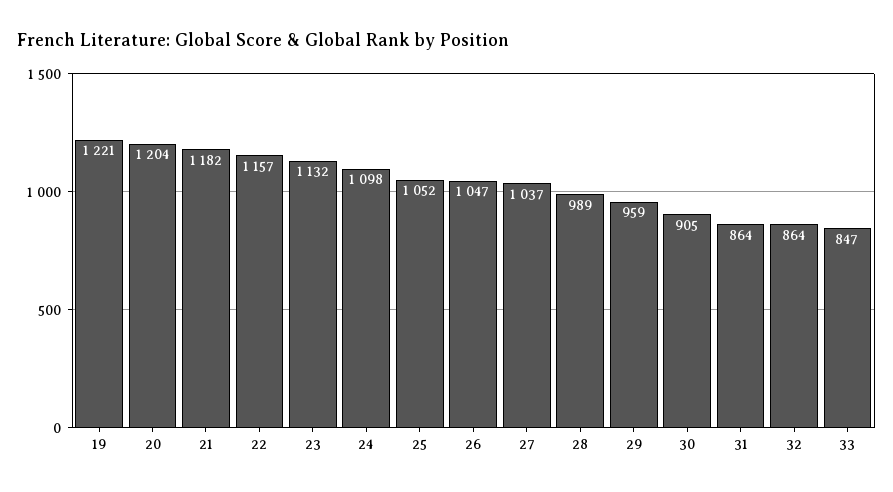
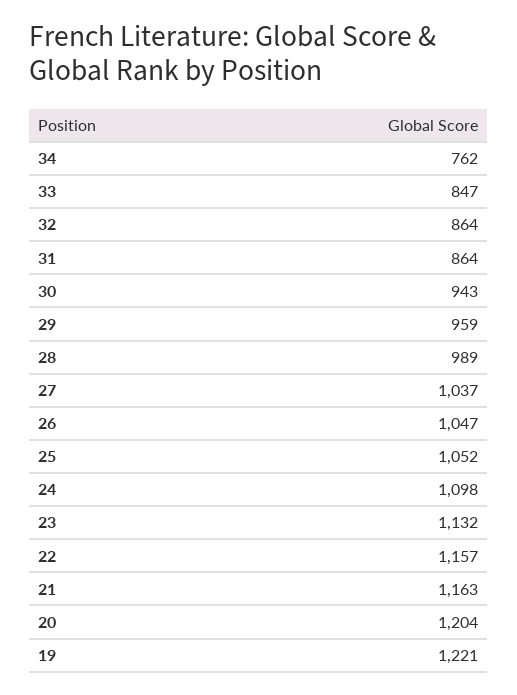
21: 1182 -> 1163
30: 905 -> 943
34: none -> 762

